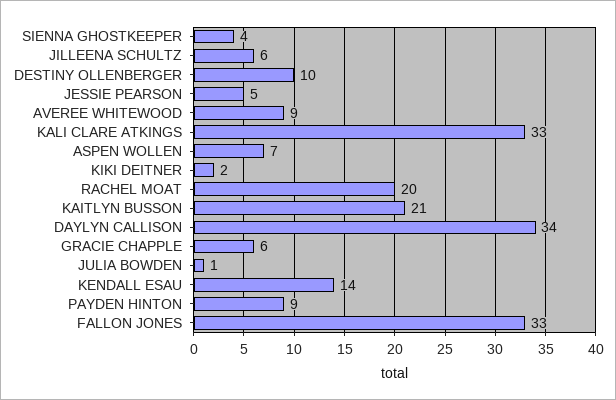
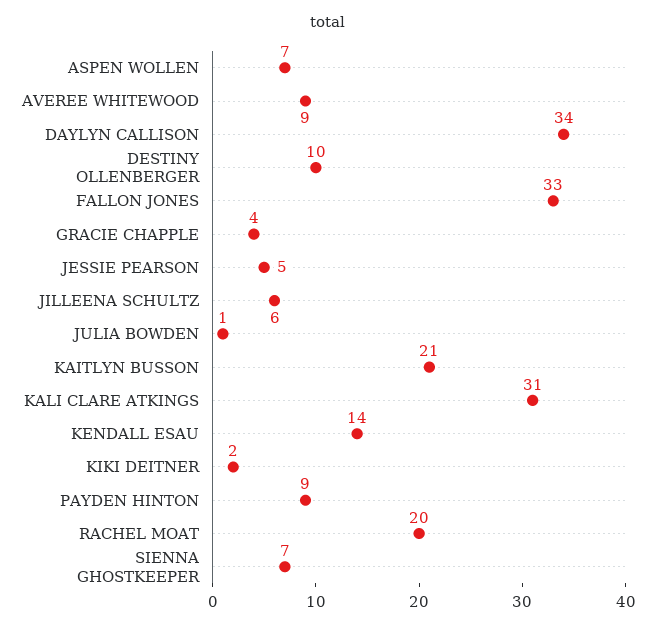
SIENNA GHOSTKEEPER: 4 -> 7
KALI CLARE ATKINGS: 33 -> 31
GRACIE CHAPPLE: 6 -> 4

